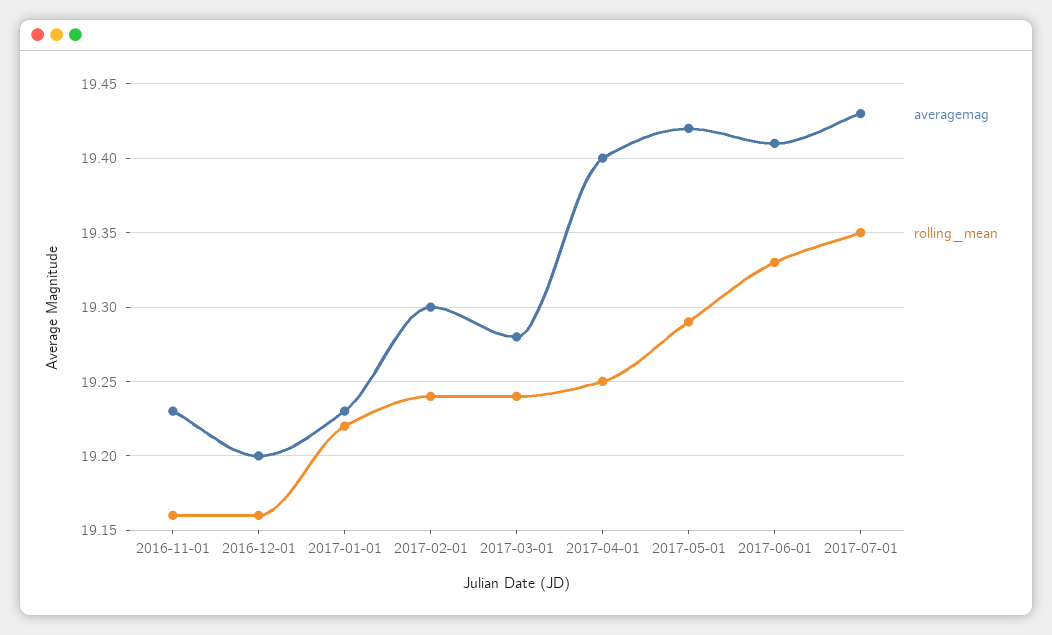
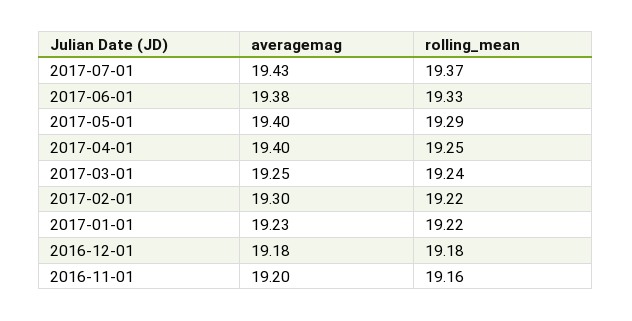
averagemag, 2016-11-01: 19.23 -> 19.2
averagemag, 2016-12-01: 19.2 -> 19.18
rolling_mean, 2016-12-01: 19.16 -> 19.18
rolling_mean, 2017-02-01: 19.24 -> 19.22
averagemag, 2017-03-01: 19.28 -> 19.25
averagemag, 2017-05-01: 19.42 -> 19.4
averagemag, 2017-06-01: 19.41 -> 19.38
rolling_mean, 2017-07-01: 19.35 -> 19.37

